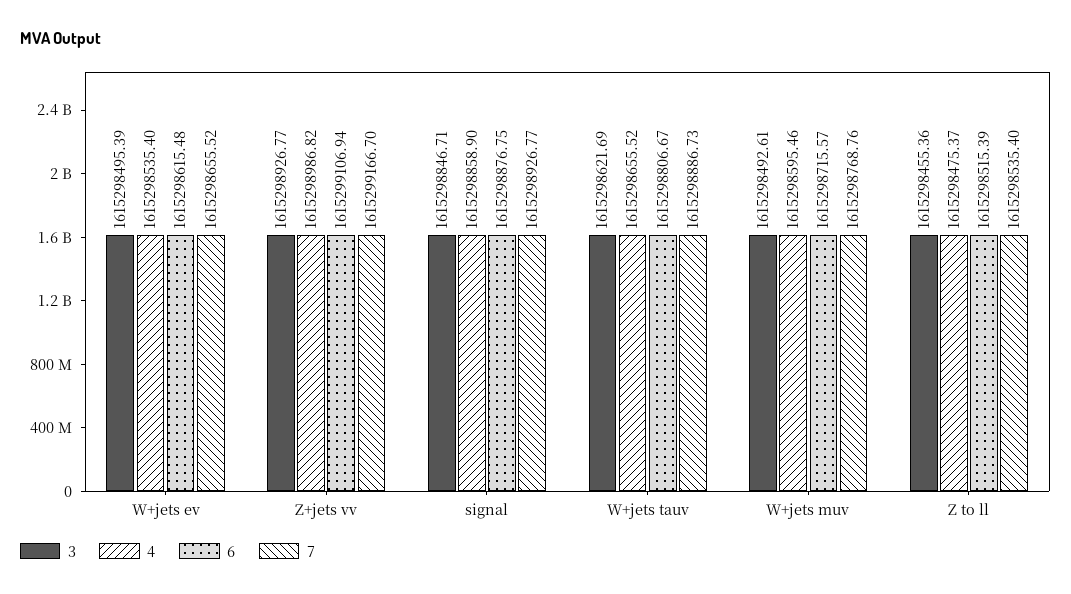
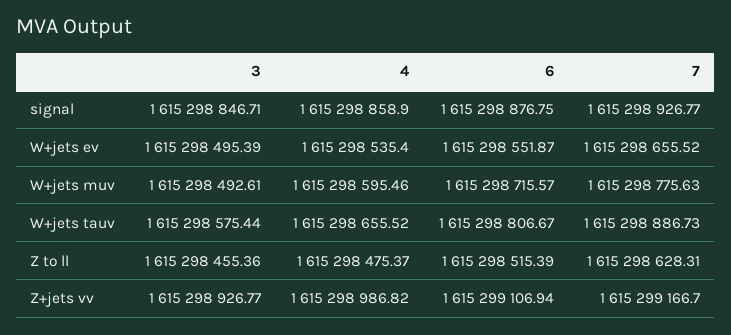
6, W+jets ev: 1615298615.48 -> 1615298551.87
3, W+jets tauv: 1615298621.69 -> 1615298575.44
7, W+jets muv: 1615298768.76 -> 1615298775.63
7, Z to ll: 1615298535.4 -> 1615298628.31

